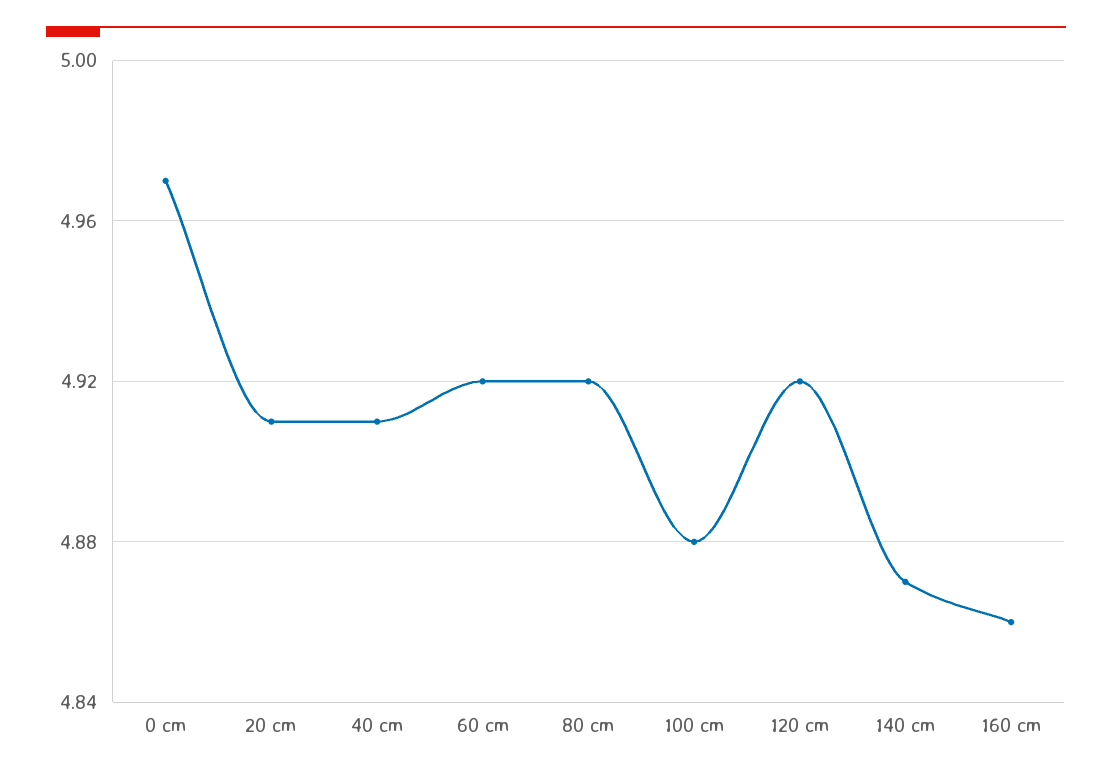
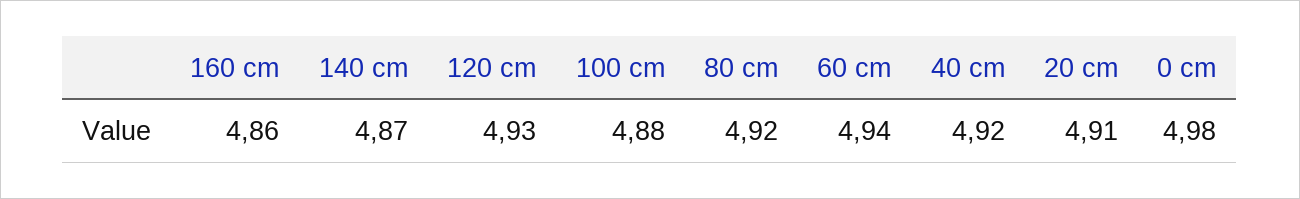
0 cm: 4.97 -> 4.98
40 cm: 4.91 -> 4.92
60 cm: 4.92 -> 4.94
120 cm: 4.92 -> 4.93

